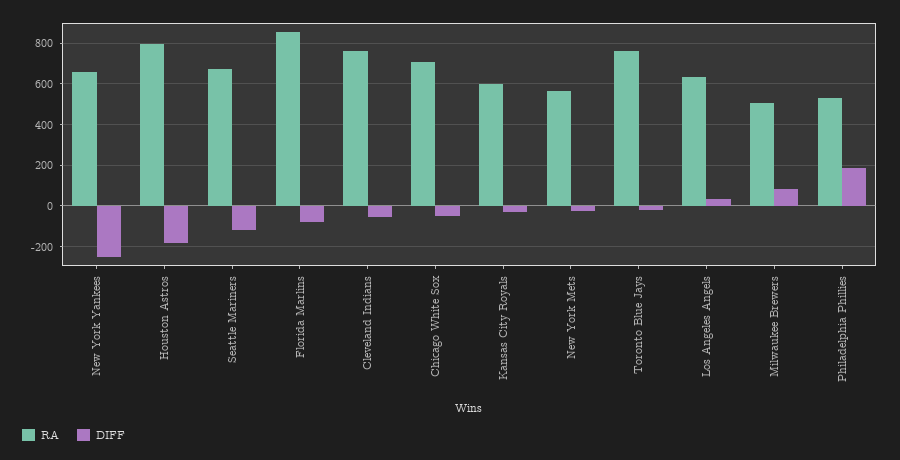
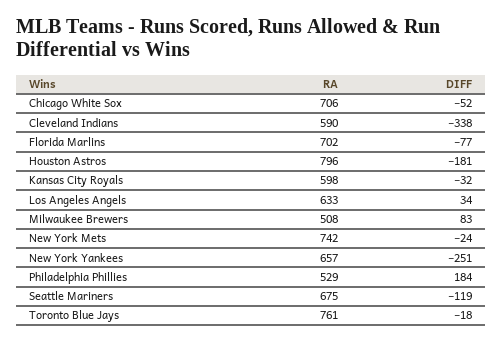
RA, Florida Marlins: 850 -> 702
RA, Cleveland Indians: 750 -> 590
DIFF, Cleveland Indians: -50 -> -338
RA, New York Mets: 550 -> 742

